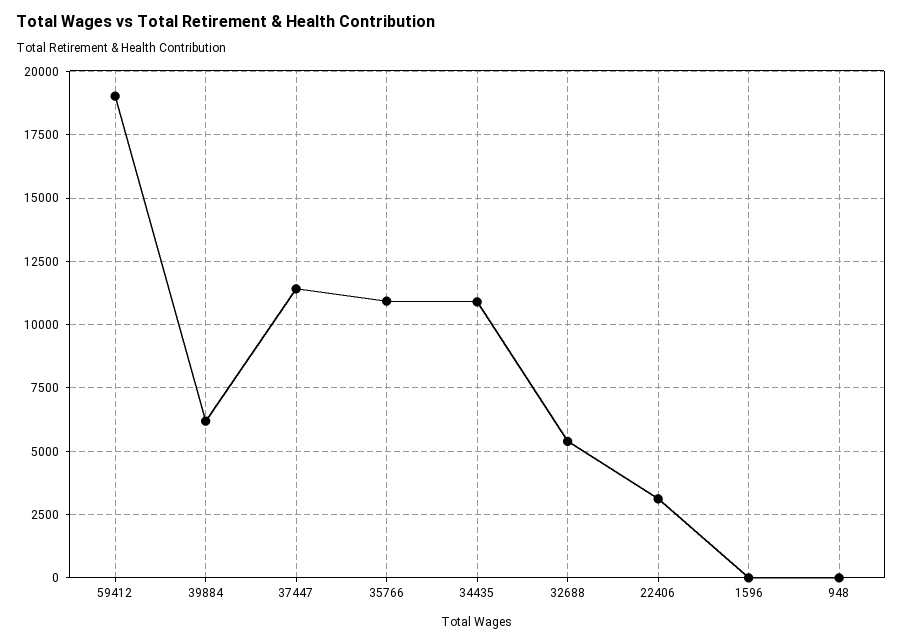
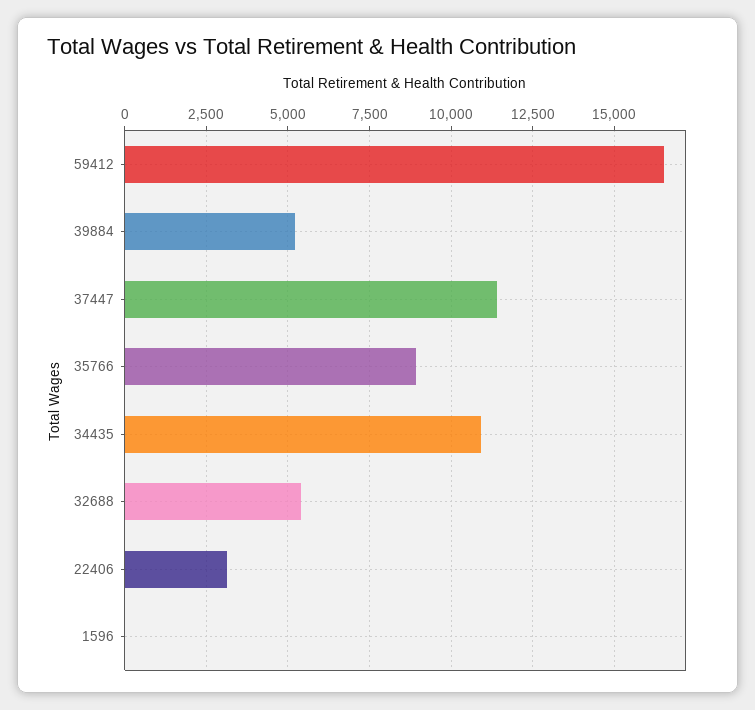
59412: 19000 -> 16500
39884: 6250 -> 5250
35766: 11000 -> 9000
948: 0 -> none

